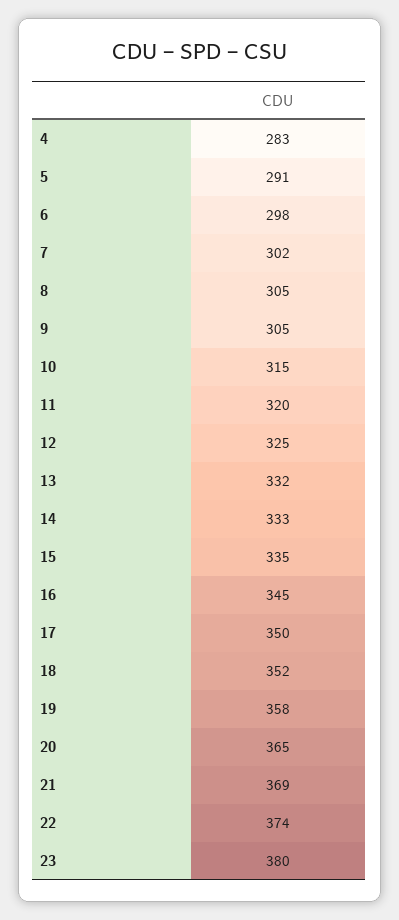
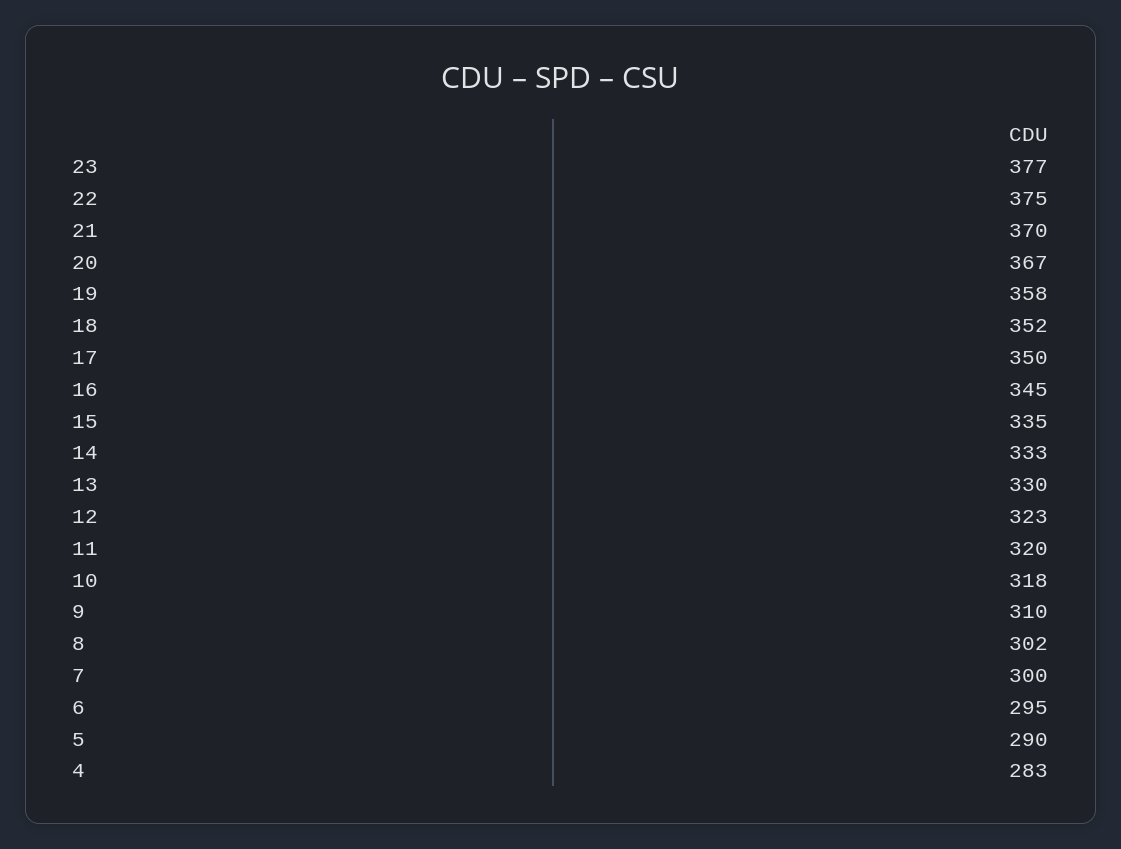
5: 291 -> 290
6: 298 -> 295
7: 302 -> 300
8: 305 -> 302
9: 305 -> 310
10: 315 -> 318
12: 325 -> 323
13: 332 -> 330
20: 365 -> 367
21: 369 -> 370
22: 374 -> 375
23: 380 -> 377

